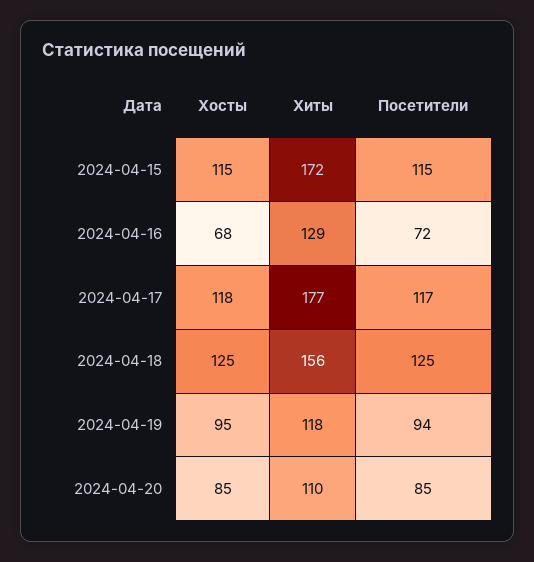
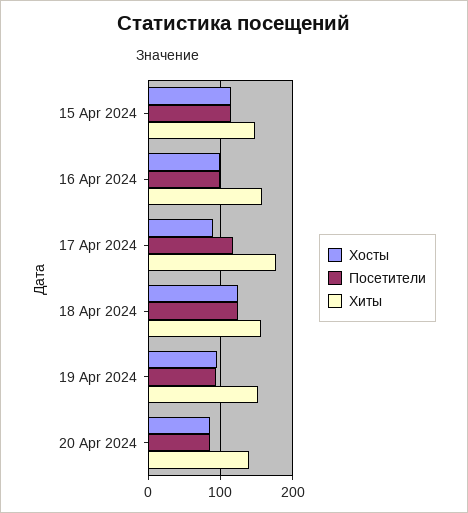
Хиты, 2024-04-15: 172 -> 150
Хосты, 2024-04-16: 68 -> 100
Хиты, 2024-04-16: 129 -> 160
Посетители, 2024-04-16: 72 -> 100
Хосты, 2024-04-17: 118 -> 90
Хиты, 2024-04-19: 118 -> 150
Хиты, 2024-04-20: 110 -> 140

